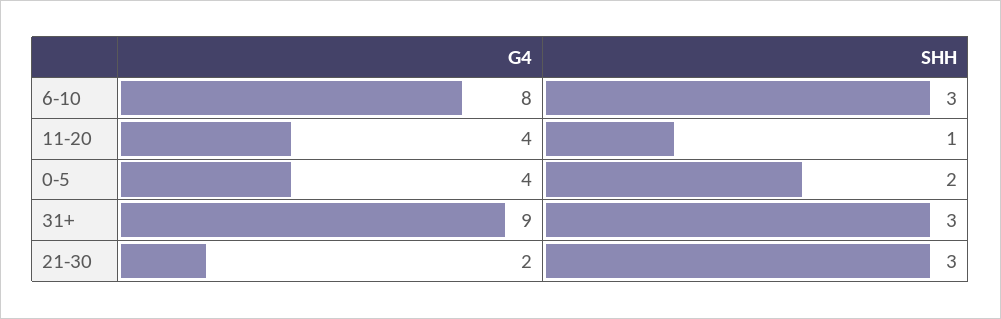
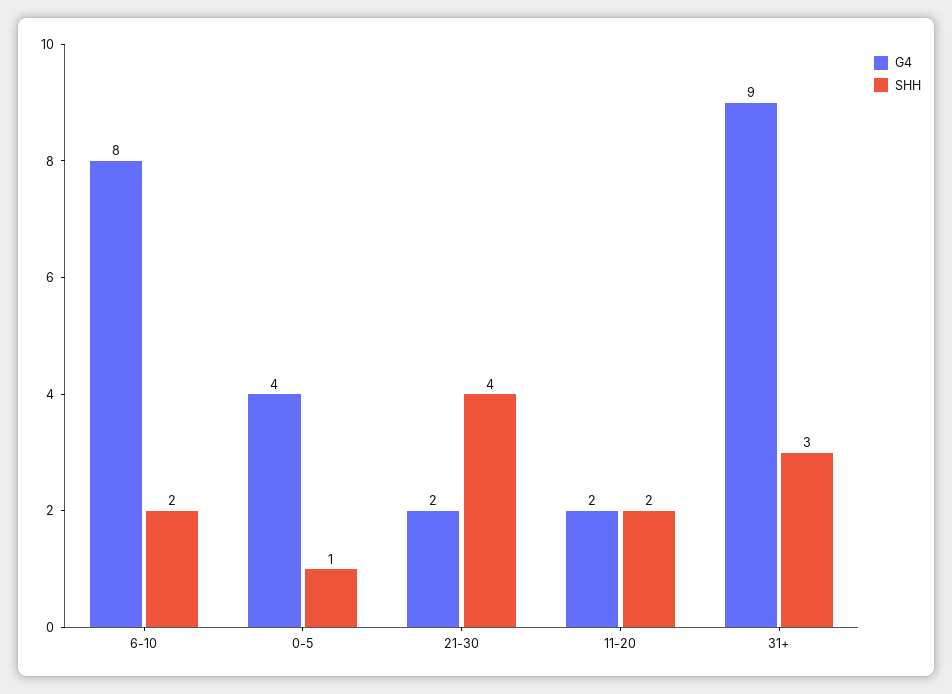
SHH, 6-10: 3 -> 2
G4, 11-20: 4 -> 2
SHH, 11-20: 1 -> 2
SHH, 0-5: 2 -> 1
SHH, 21-30: 3 -> 4

